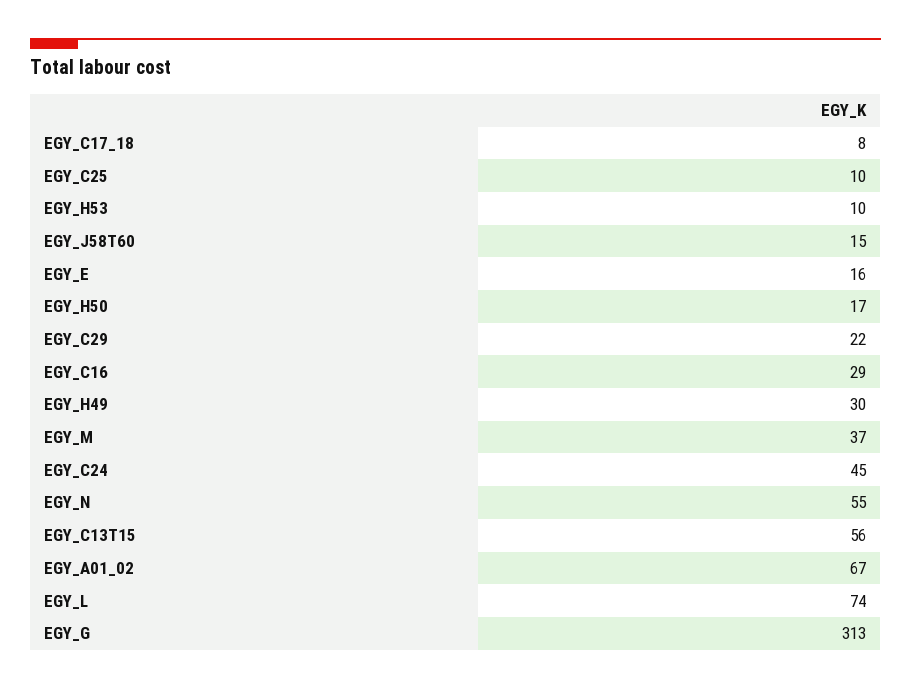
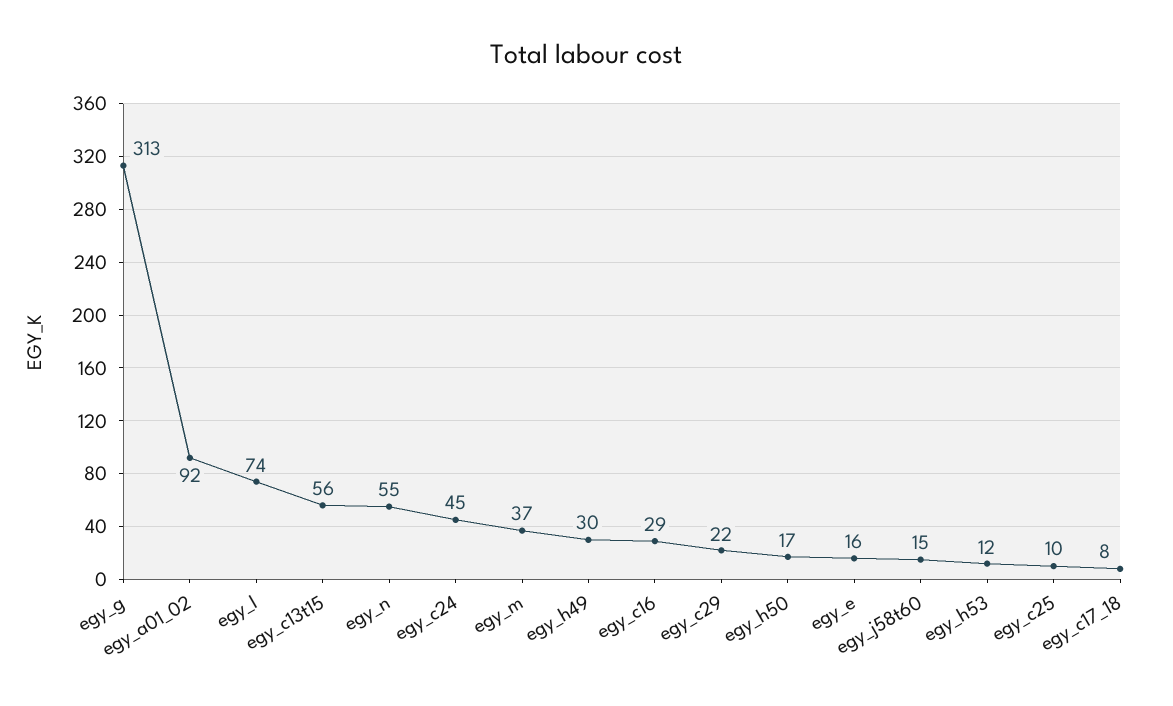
EGY_H53: 10 -> 12
EGY_A01_02: 67 -> 92

